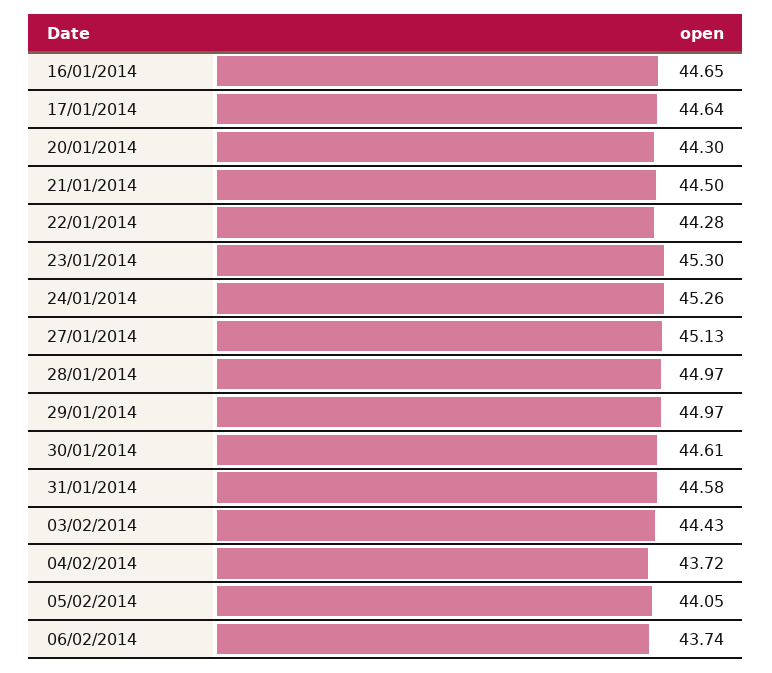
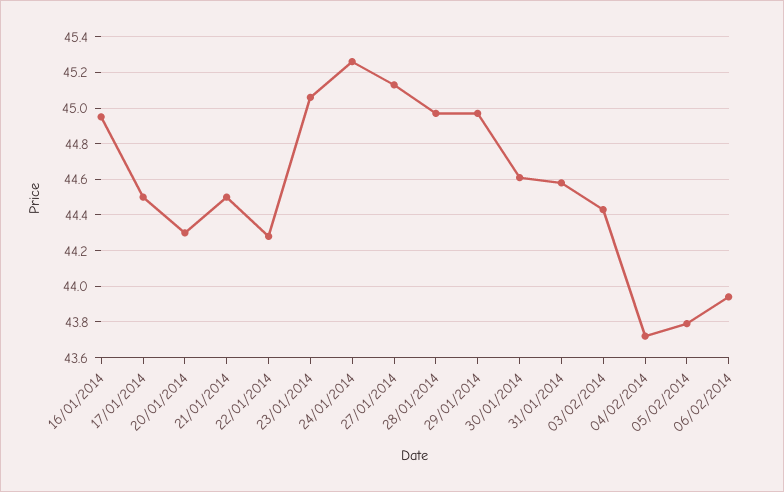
16/01/2014: 44.65 -> 44.95
17/01/2014: 44.64 -> 44.5
23/01/2014: 45.3 -> 45.05
05/02/2014: 44.05 -> 43.8
06/02/2014: 43.74 -> 43.95

